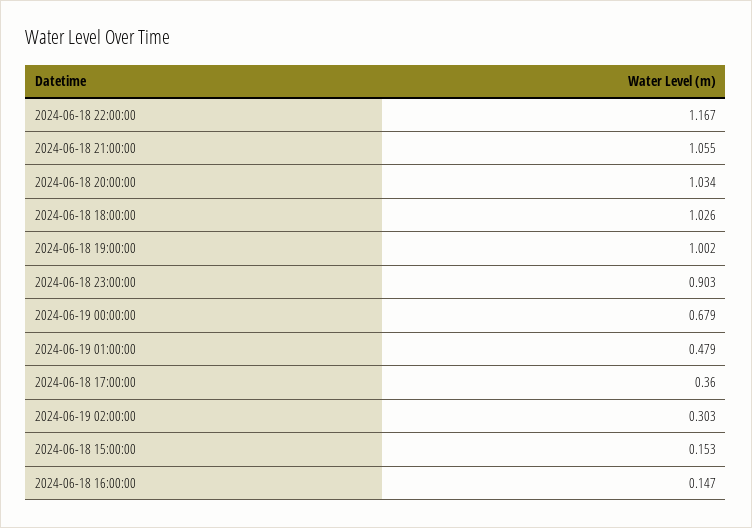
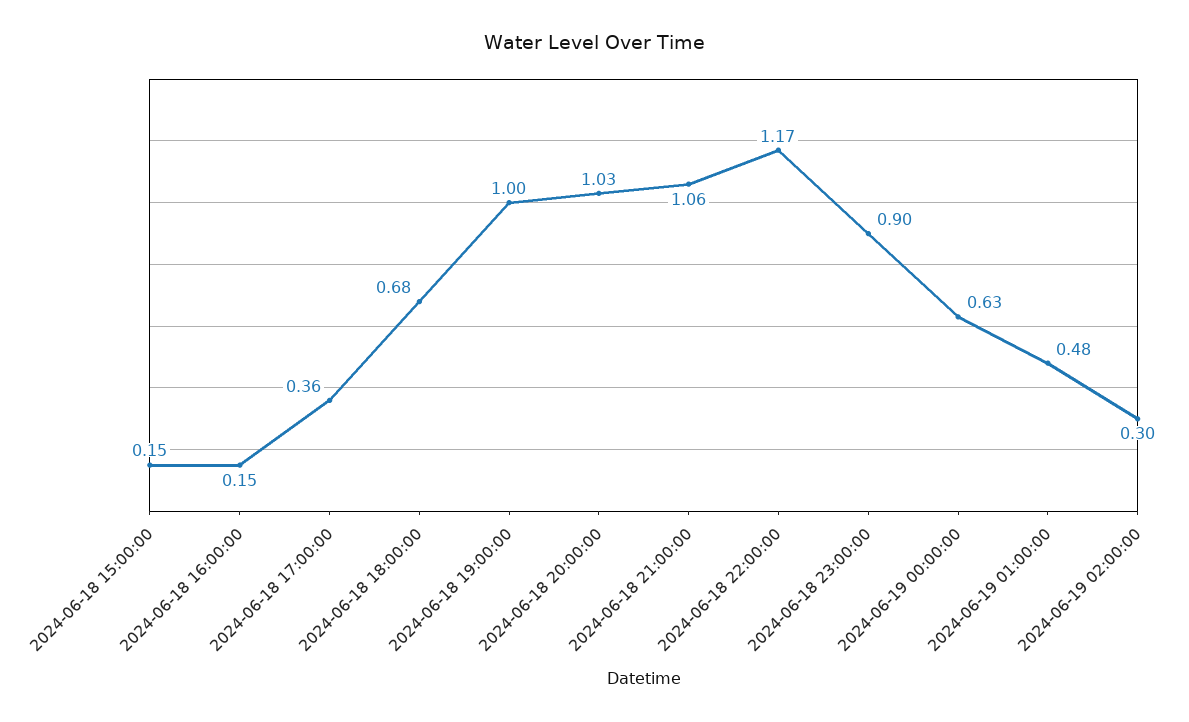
2024-06-18 18:00:00: 1.026 -> 0.68
2024-06-19 00:00:00: 0.679 -> 0.63

